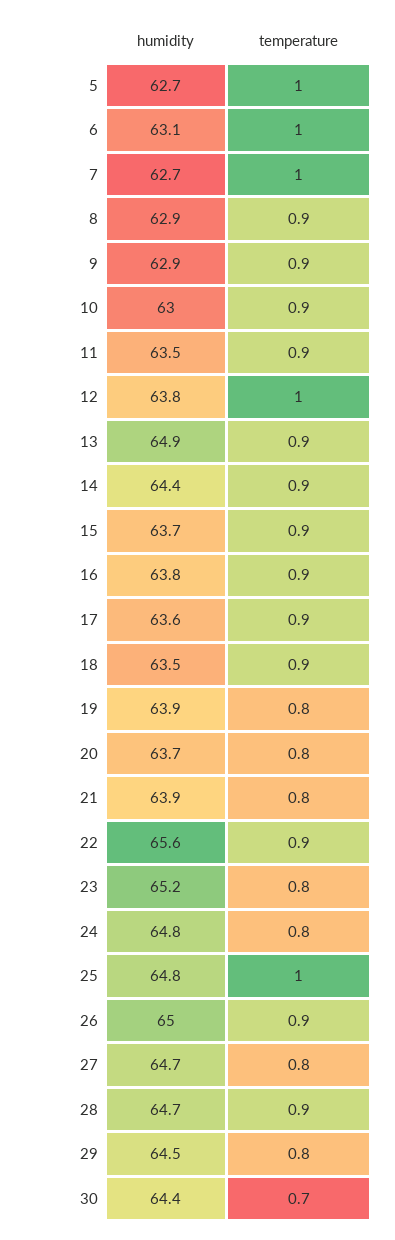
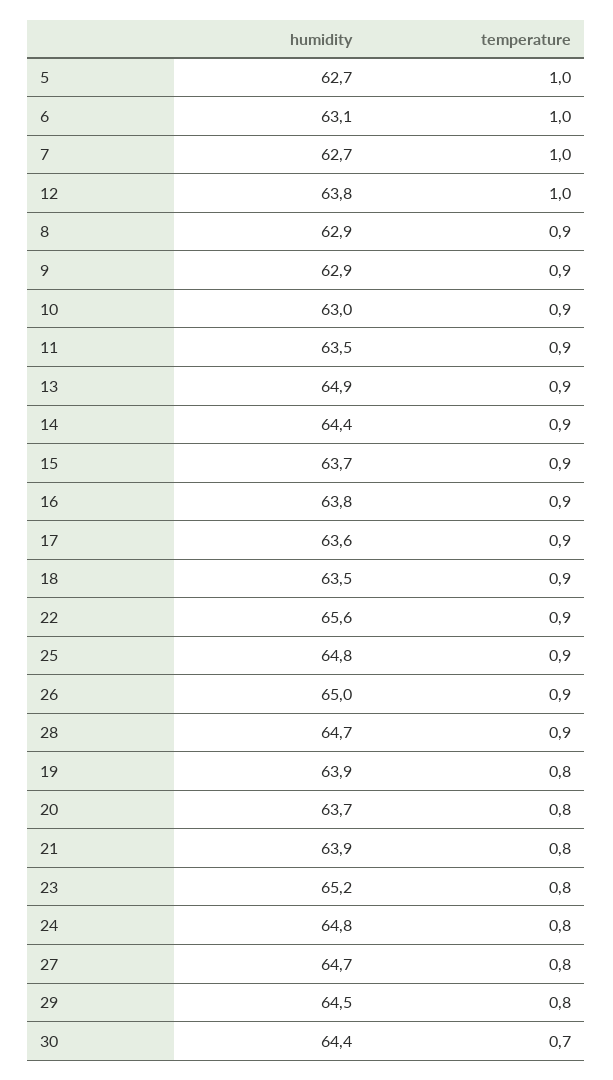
temperature, 25: 1 -> 0.9

